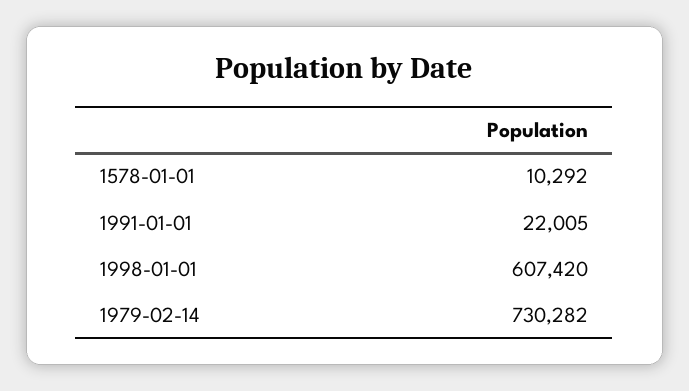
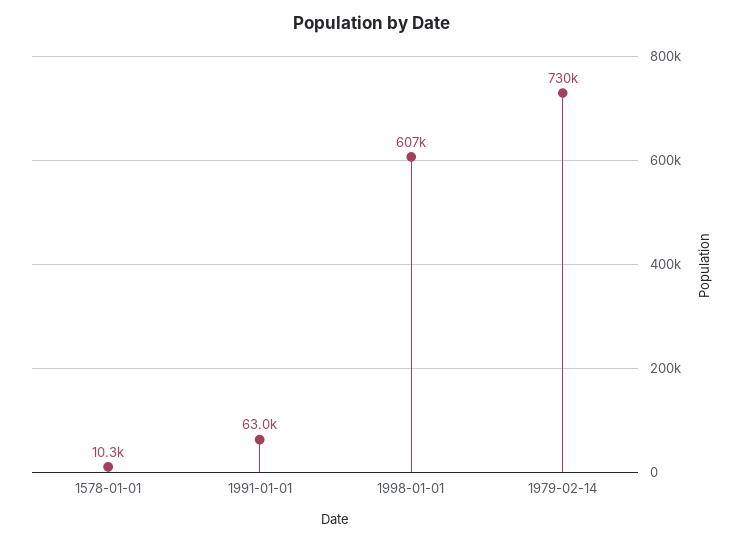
1991-01-01: 22005 -> 63000

